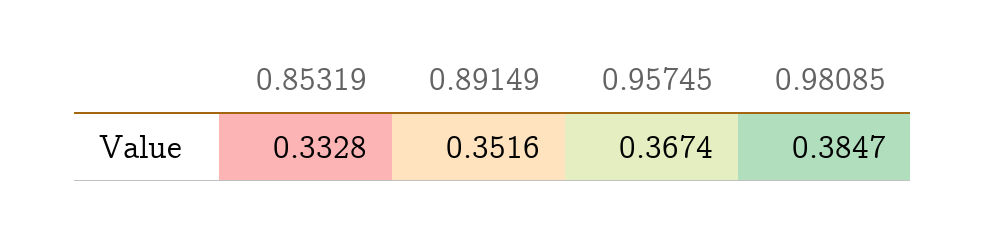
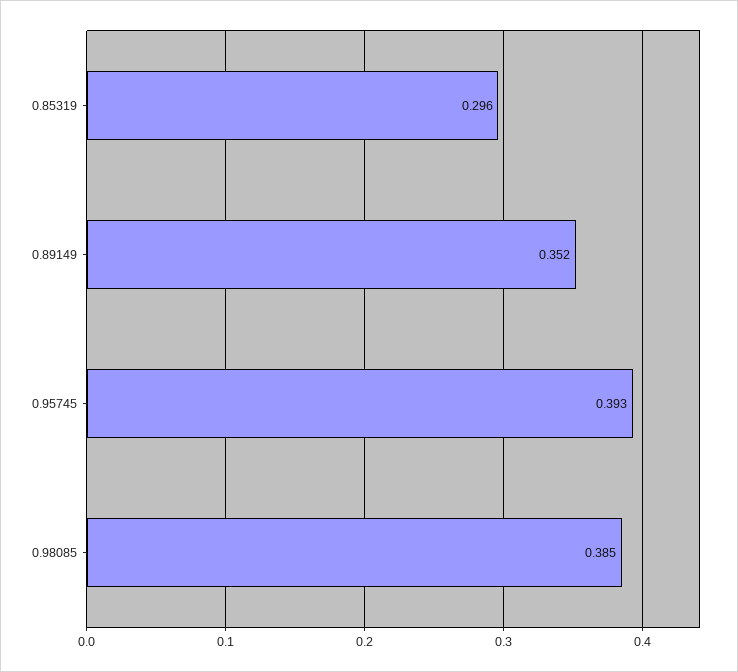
0.85319: 0.3328 -> 0.296
0.95745: 0.3674 -> 0.393

